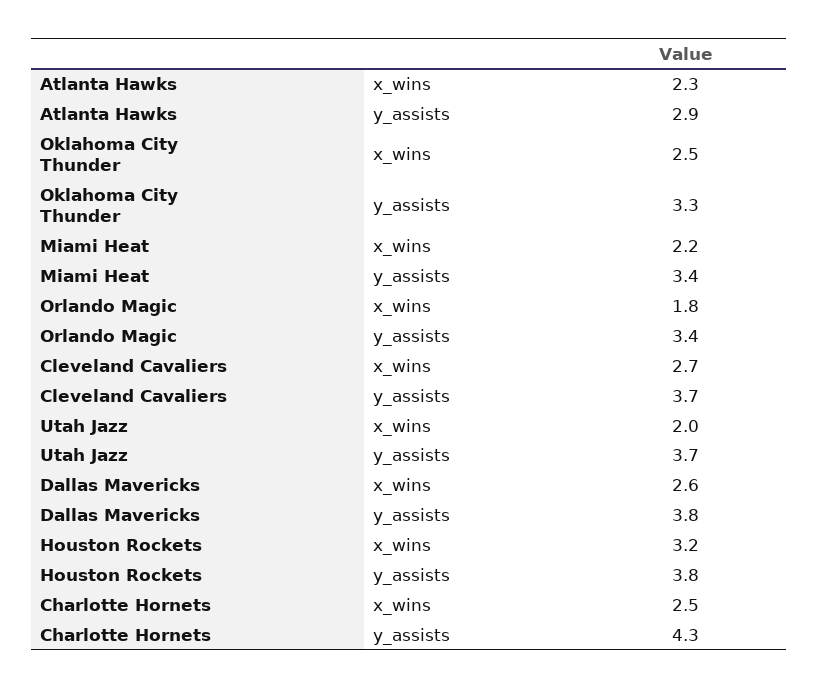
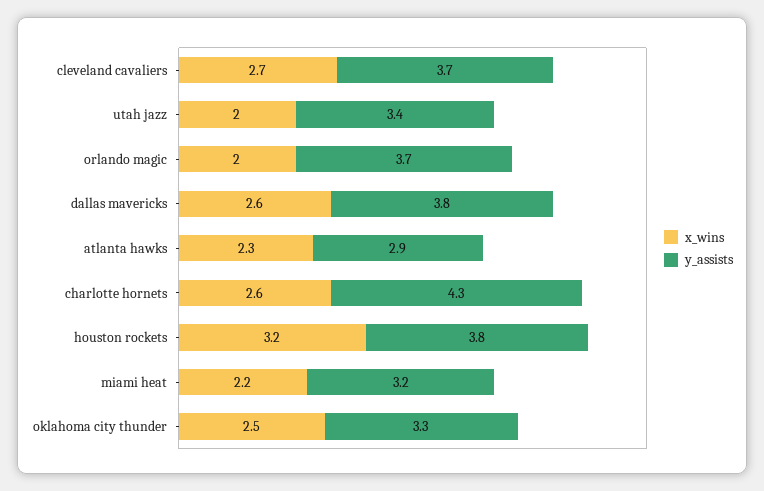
y_assists, Miami Heat: 3.4 -> 3.2
x_wins, Orlando Magic: 1.8 -> 2
y_assists, Orlando Magic: 3.4 -> 3.7
y_assists, Utah Jazz: 3.7 -> 3.4
x_wins, Charlotte Hornets: 2.5 -> 2.6

